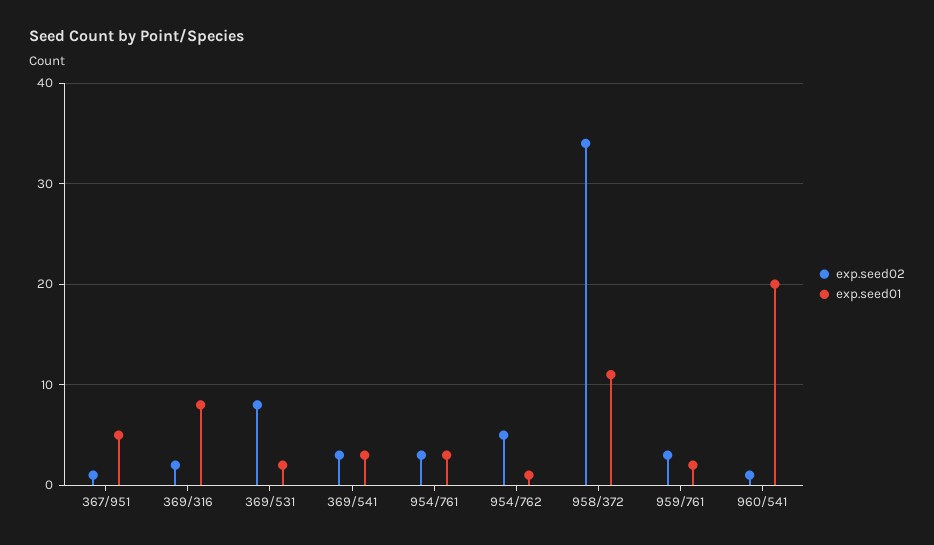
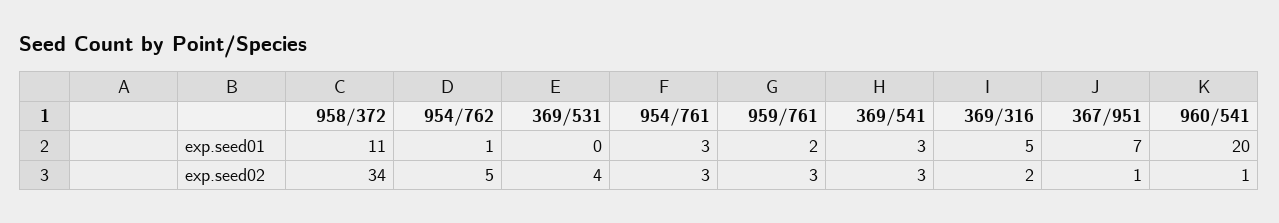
exp.seed01, 367/951: 5 -> 7
exp.seed01, 369/316: 8 -> 5
exp.seed02, 369/531: 8 -> 4
exp.seed01, 369/531: 2 -> 0

